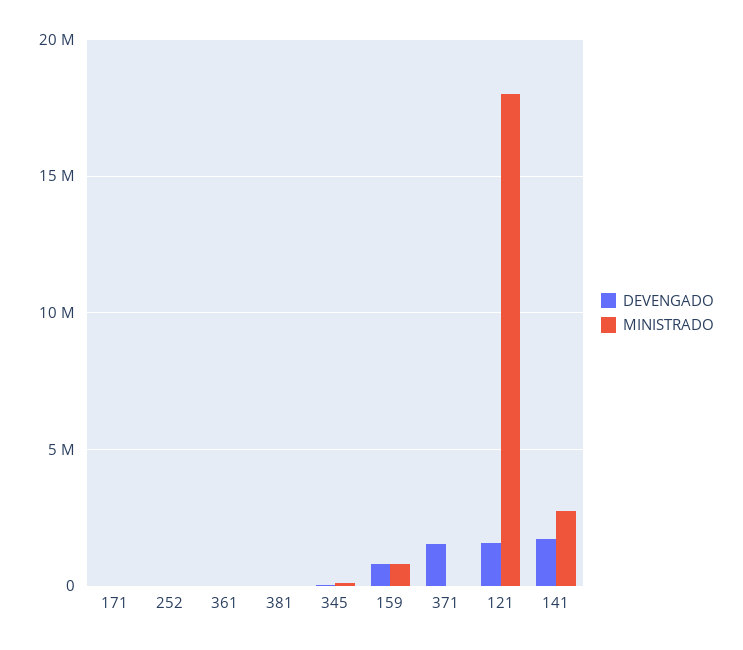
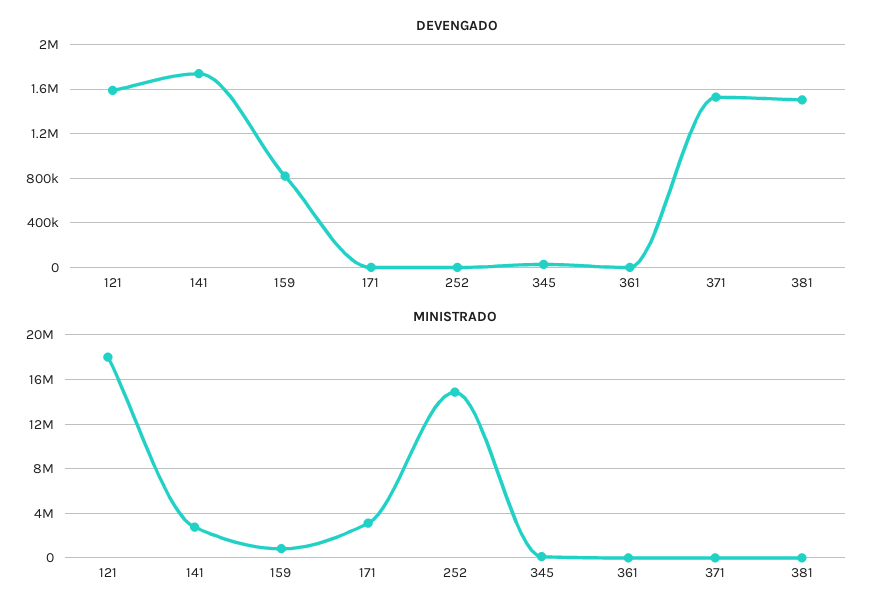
MINISTRADO, 171: 0 -> 3000000
MINISTRADO, 252: 0 -> 15000000
DEVENGADO, 381: 0 -> 1500000

